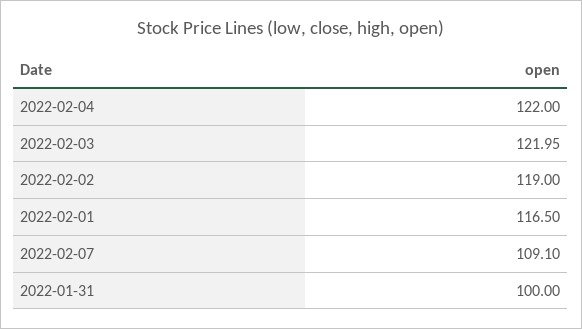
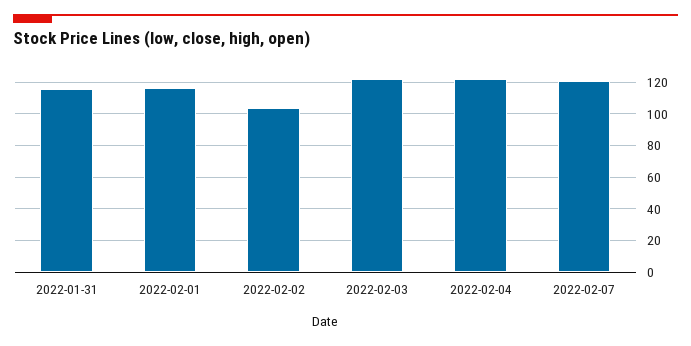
2022-02-02: 119 -> 105
2022-02-07: 109.1 -> 120
2022-01-31: 100 -> 115

